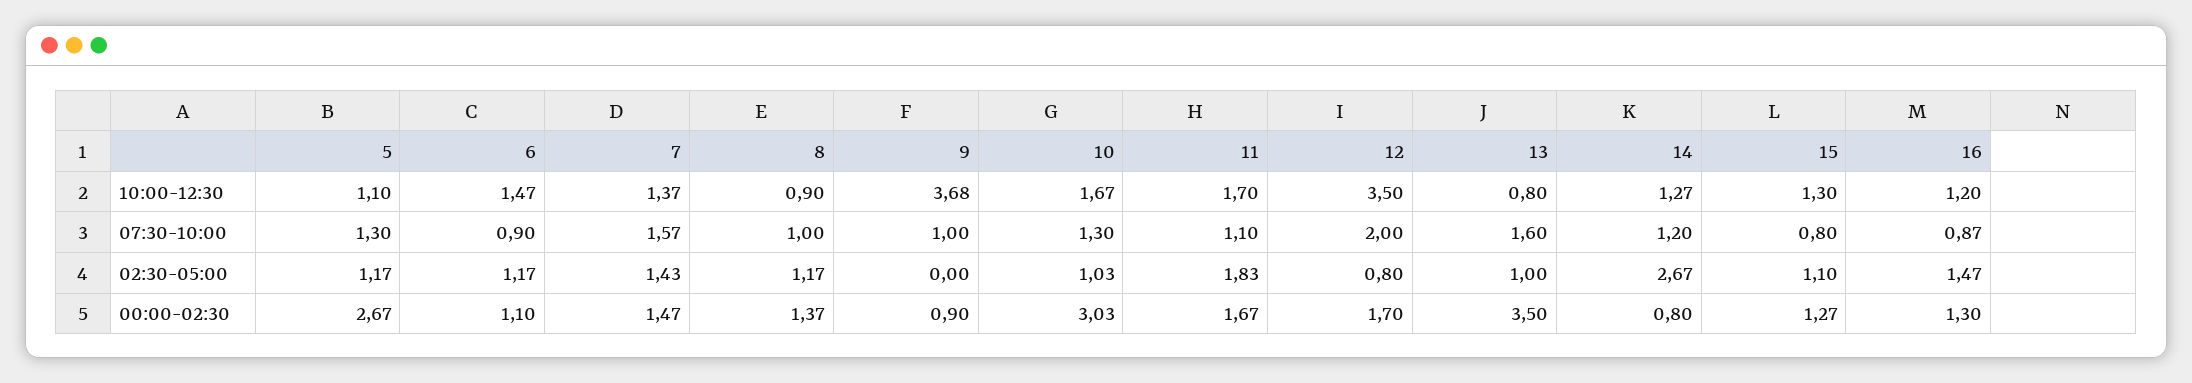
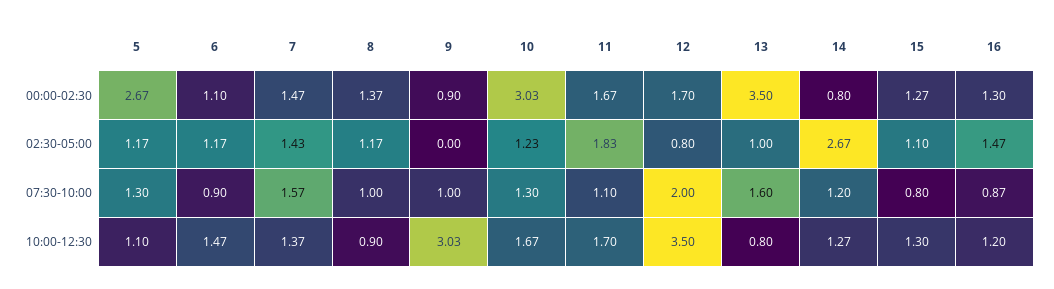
9, 10:00-12:30: 3.68 -> 3.03
10, 02:30-05:00: 1.03 -> 1.23

